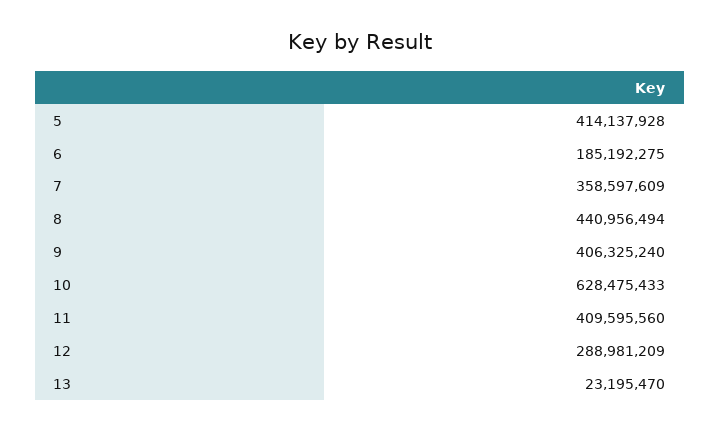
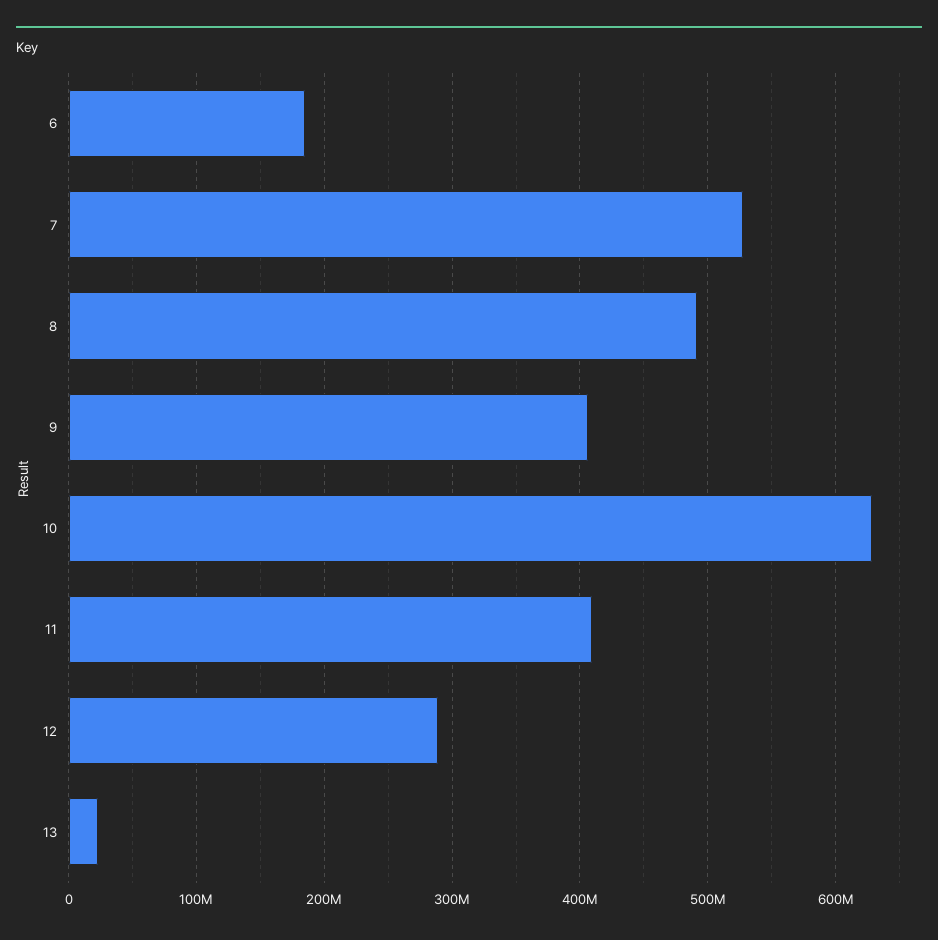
5: 414137928 -> none
7: 358597609 -> 530000000
8: 440956494 -> 490000000

